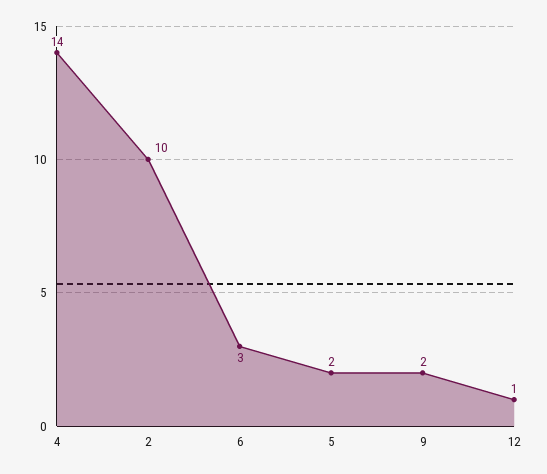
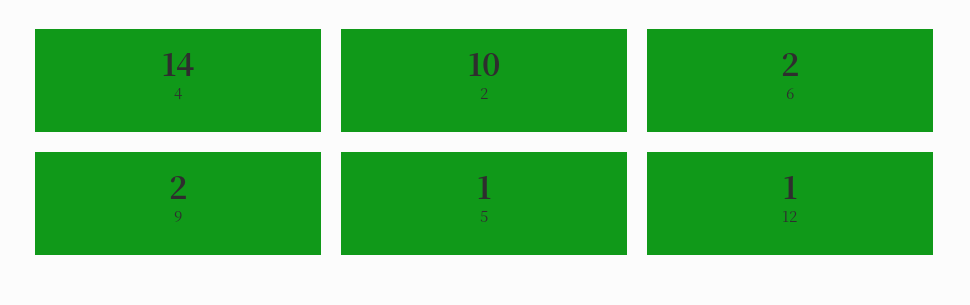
6: 3 -> 2
5: 2 -> 1

